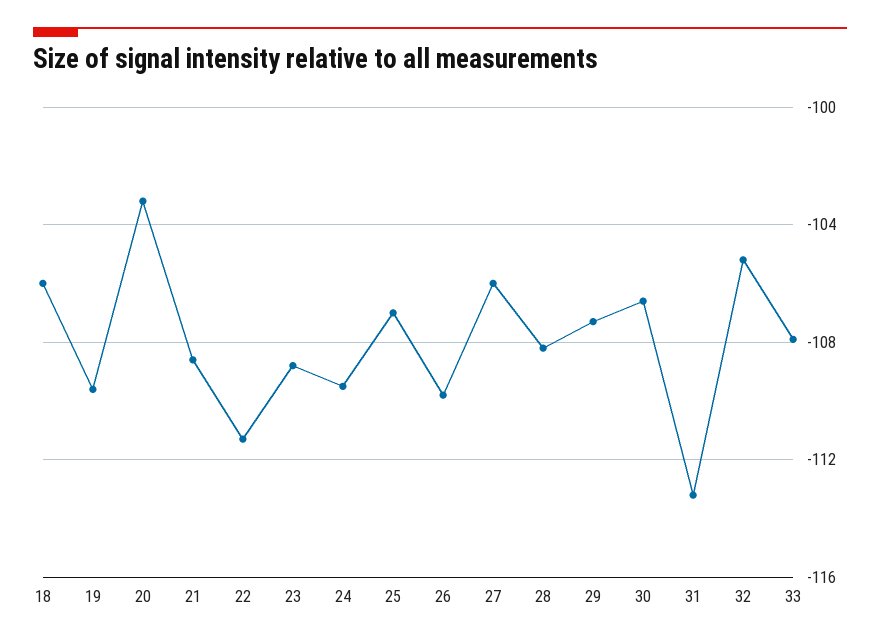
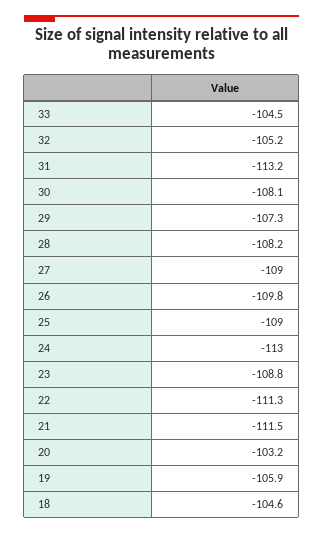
18: -106 -> -104.6
19: -109.5 -> -105.9
21: -108.5 -> -111.5
24: -109.5 -> -113
25: -107 -> -109
27: -106 -> -109
30: -106.5 -> -108.1
33: -108 -> -104.5

